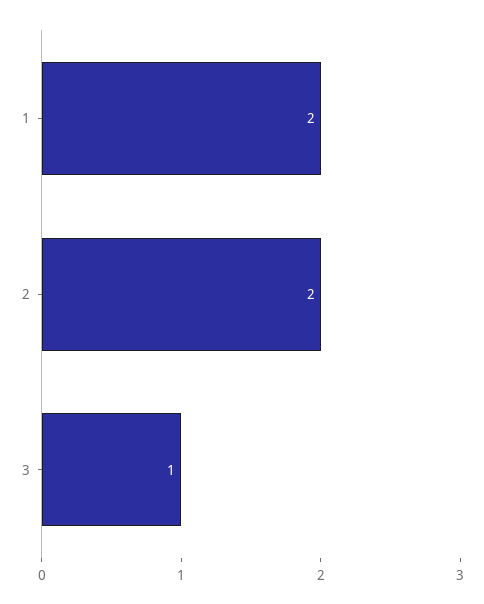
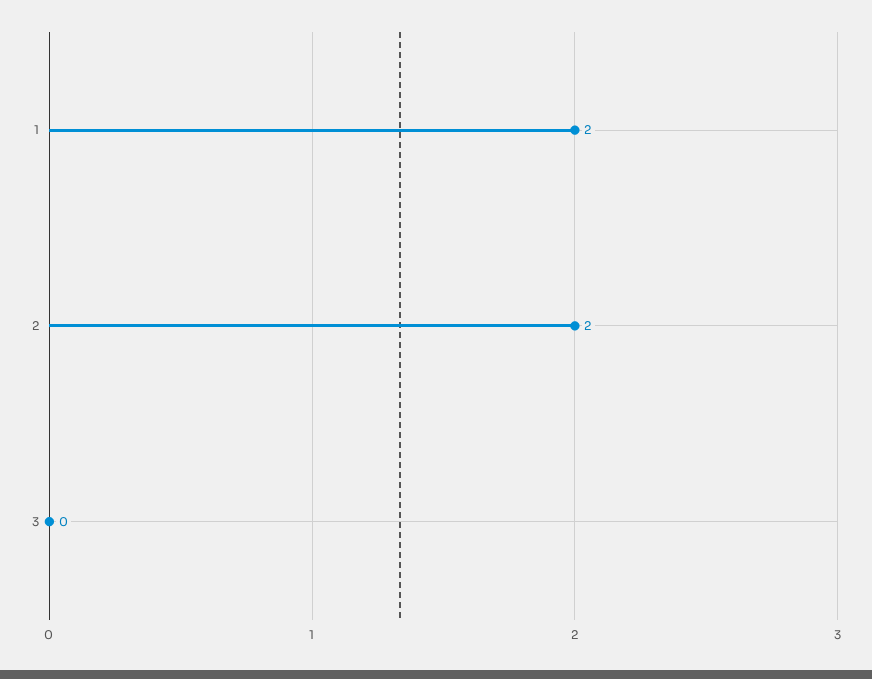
3: 1 -> 0

